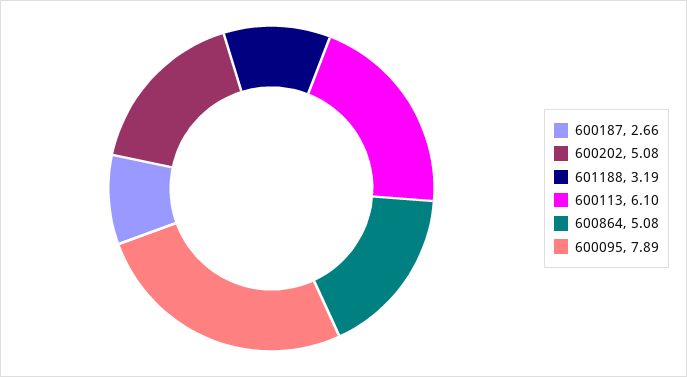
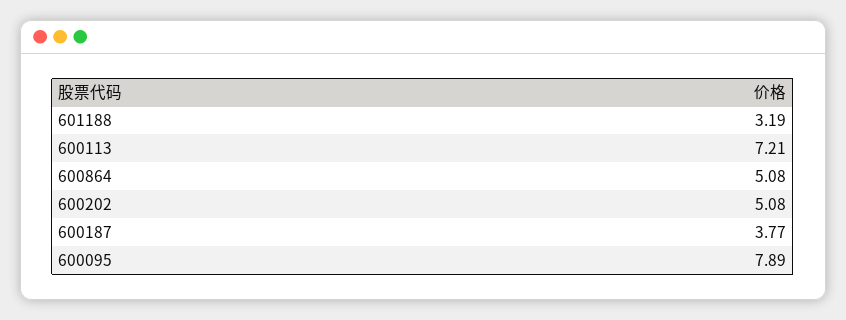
600187: 2.66 -> 3.77
600113: 6.1 -> 7.21

